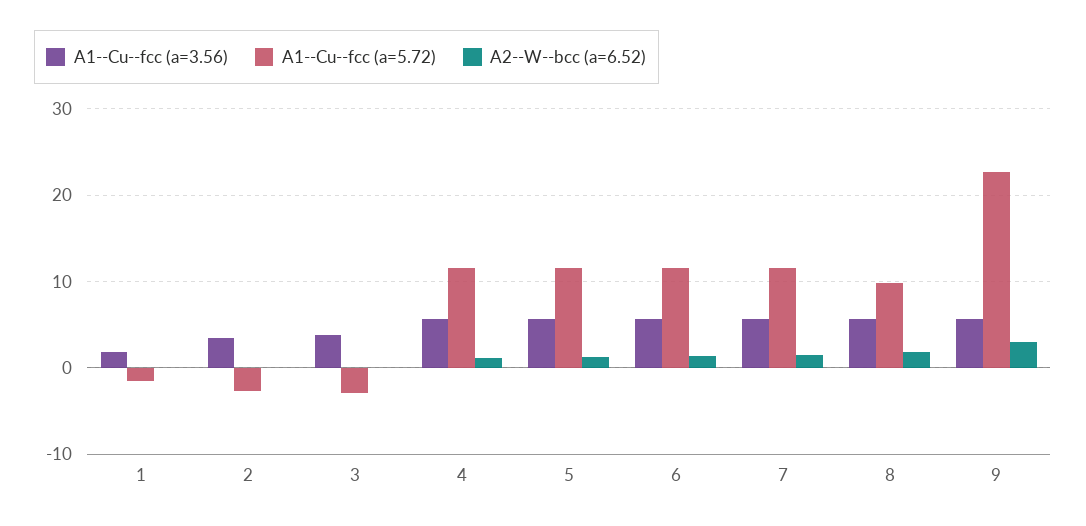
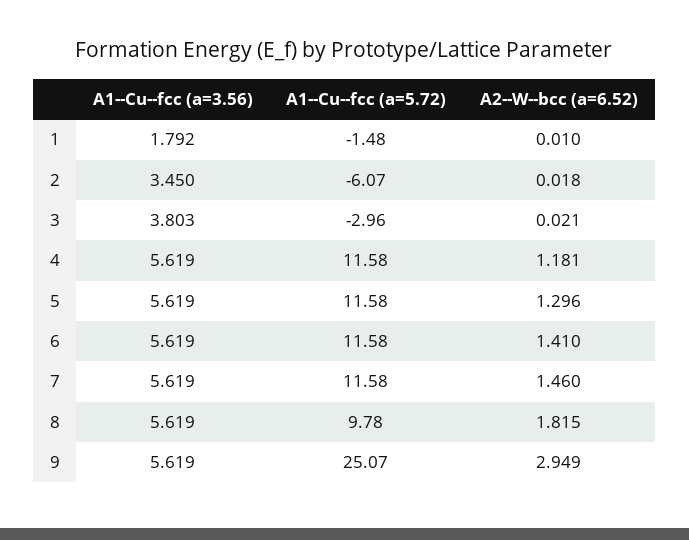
A1--Cu--fcc (a=5.72), 2: -3 -> -6.07
A1--Cu--fcc (a=5.72), 9: 23 -> 25.07

